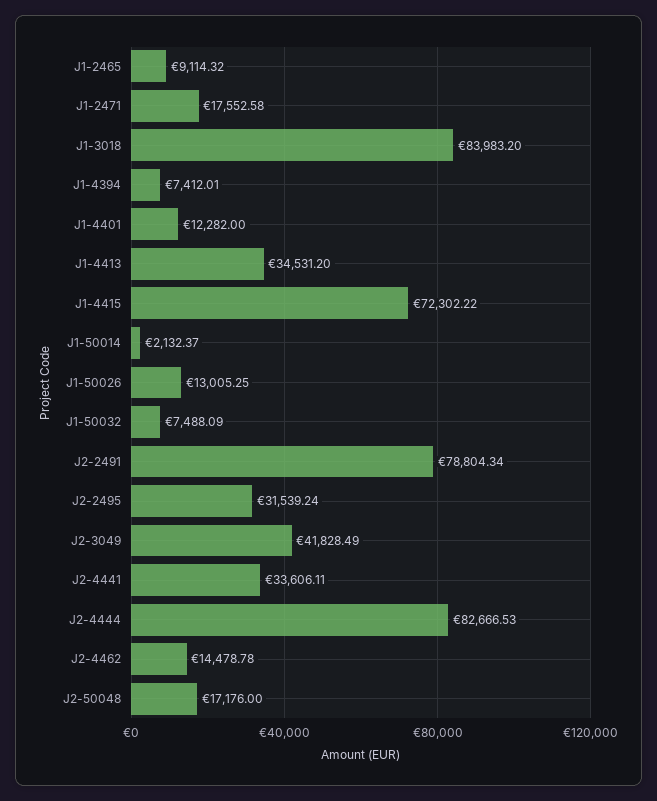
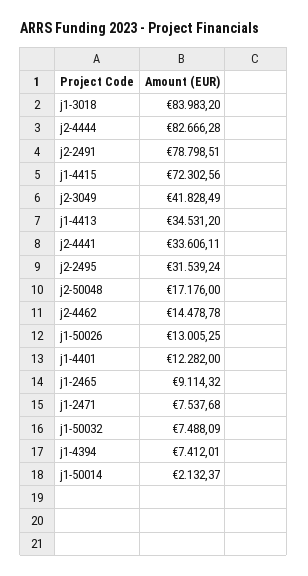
J1-2471: 17552.58 -> 7537.68
J1-4415: 72302.22 -> 72302.56
J2-2491: 78804.34 -> 78798.51
J2-4444: 82666.53 -> 82666.28

